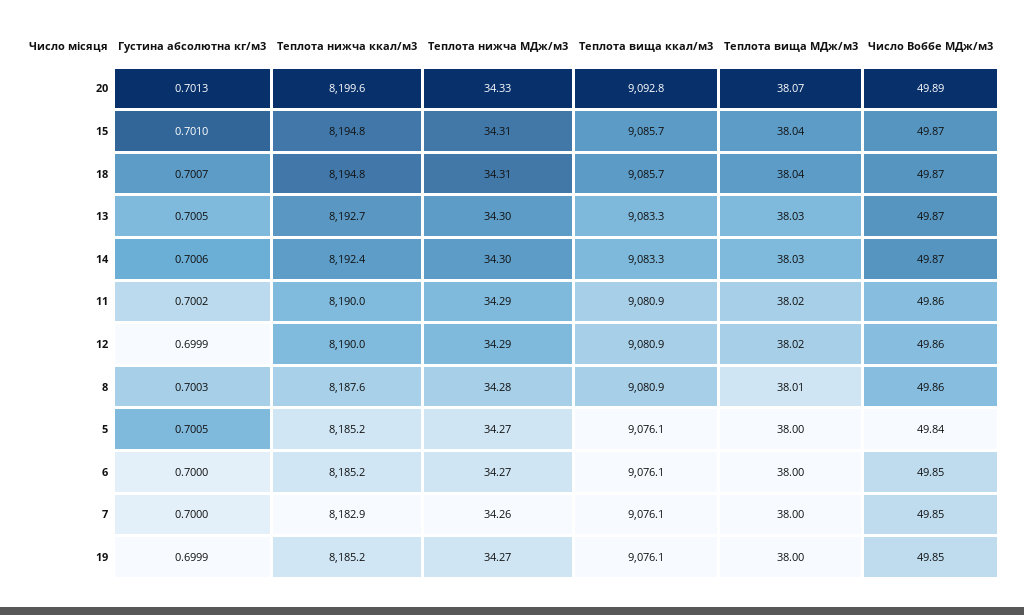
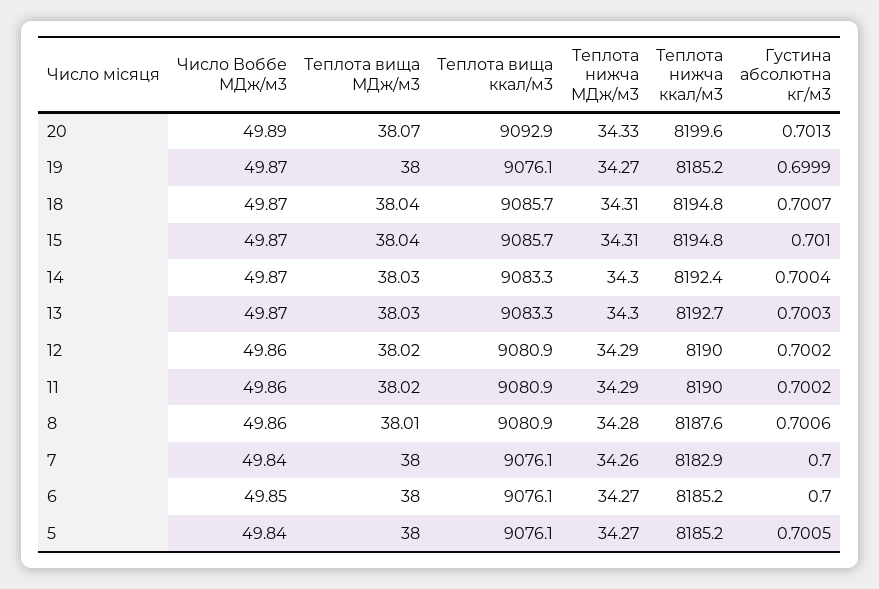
Теплота вища ккал/м3, 20: 9092.8 -> 9092.9
Густина абсолютна кг/м3, 13: 0.7005 -> 0.7003
Густина абсолютна кг/м3, 14: 0.7006 -> 0.7004
Густина абсолютна кг/м3, 12: 0.6999 -> 0.7002
Густина абсолютна кг/м3, 8: 0.7003 -> 0.7006
Число Воббе МДж/м3, 7: 49.85 -> 49.84
Число Воббе МДж/м3, 19: 49.85 -> 49.87

